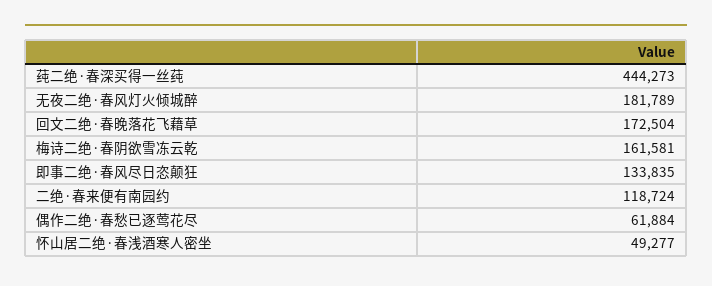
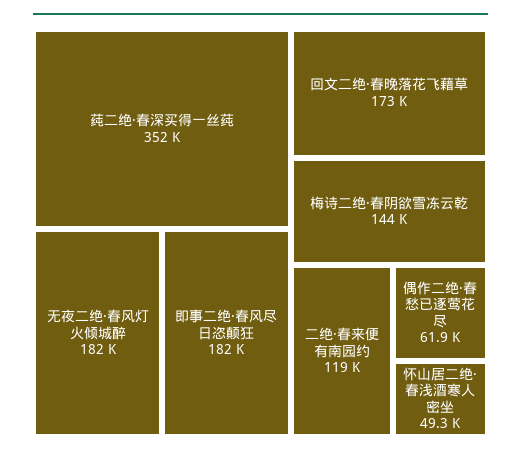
莼二绝·春深买得一丝莼: 444273 -> 352000
梅诗二绝·春阴欲雪冻云乾: 161581 -> 144000
即事二绝·春风尽日恣颠狂: 133835 -> 182000

